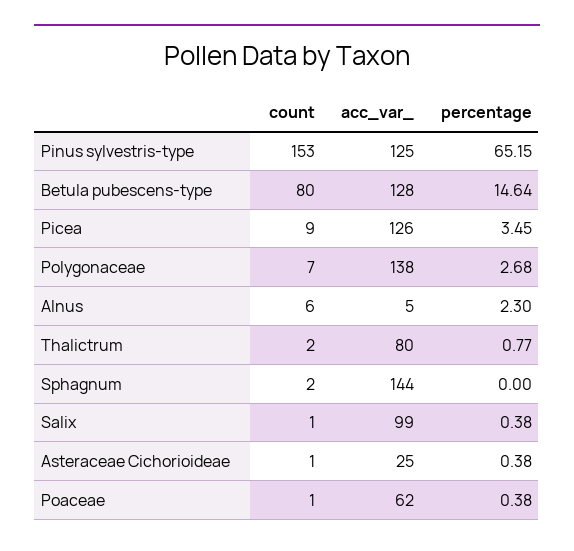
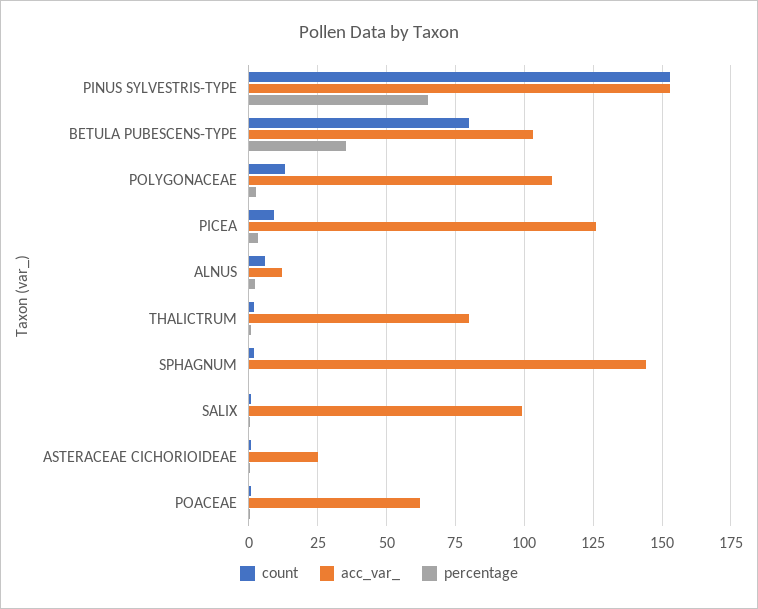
acc_var_, Pinus sylvestris-type: 125 -> 152.5
acc_var_, Betula pubescens-type: 128 -> 102.5
percentage, Betula pubescens-type: 14.64 -> 35
count, Polygonaceae: 7 -> 12.5
acc_var_, Polygonaceae: 138 -> 110
acc_var_, Alnus: 5 -> 12.5

